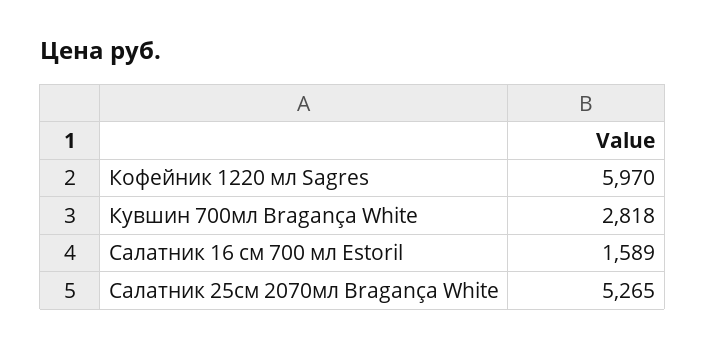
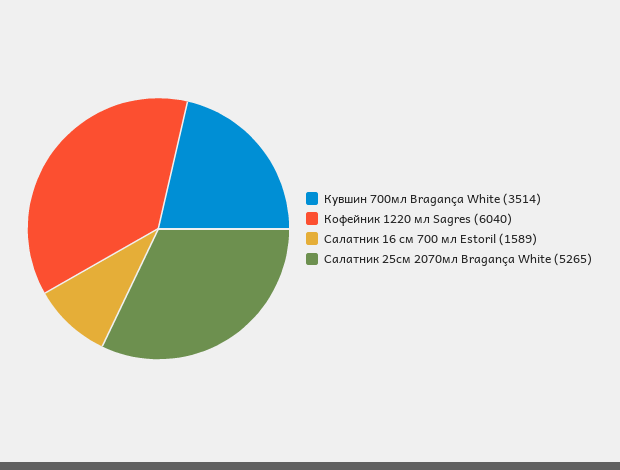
Кофейник 1220 мл Sagres: 5970 -> 6040
Кувшин 700мл Bragança White: 2818 -> 3514

